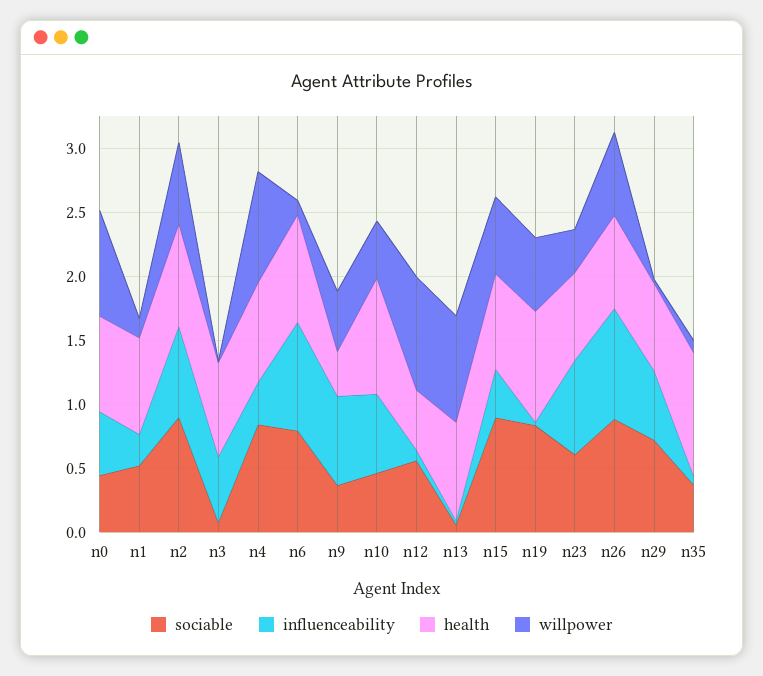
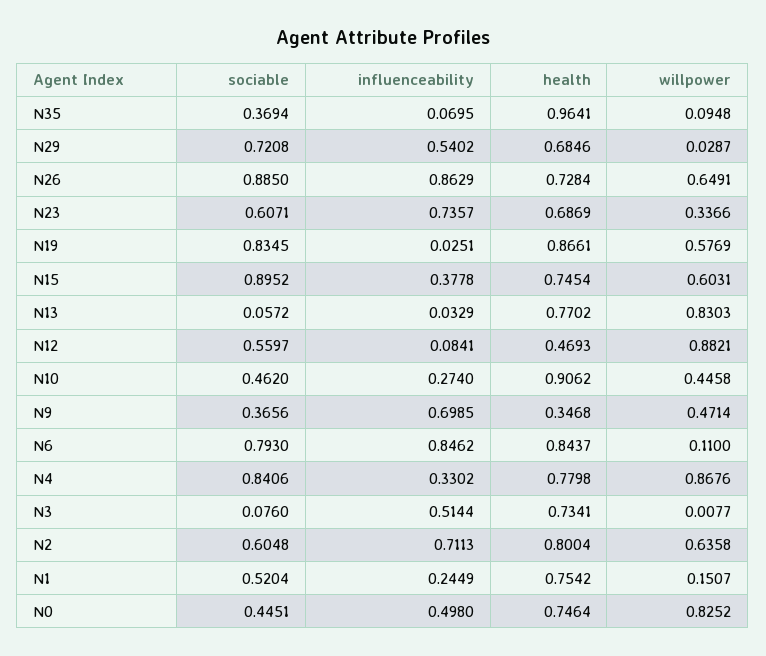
sociable, n2: 0.9 -> 0.6048
influenceability, n10: 0.6 -> 0.274

